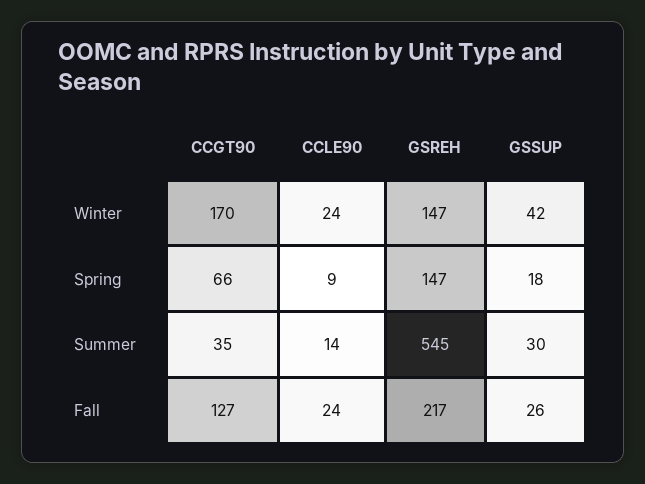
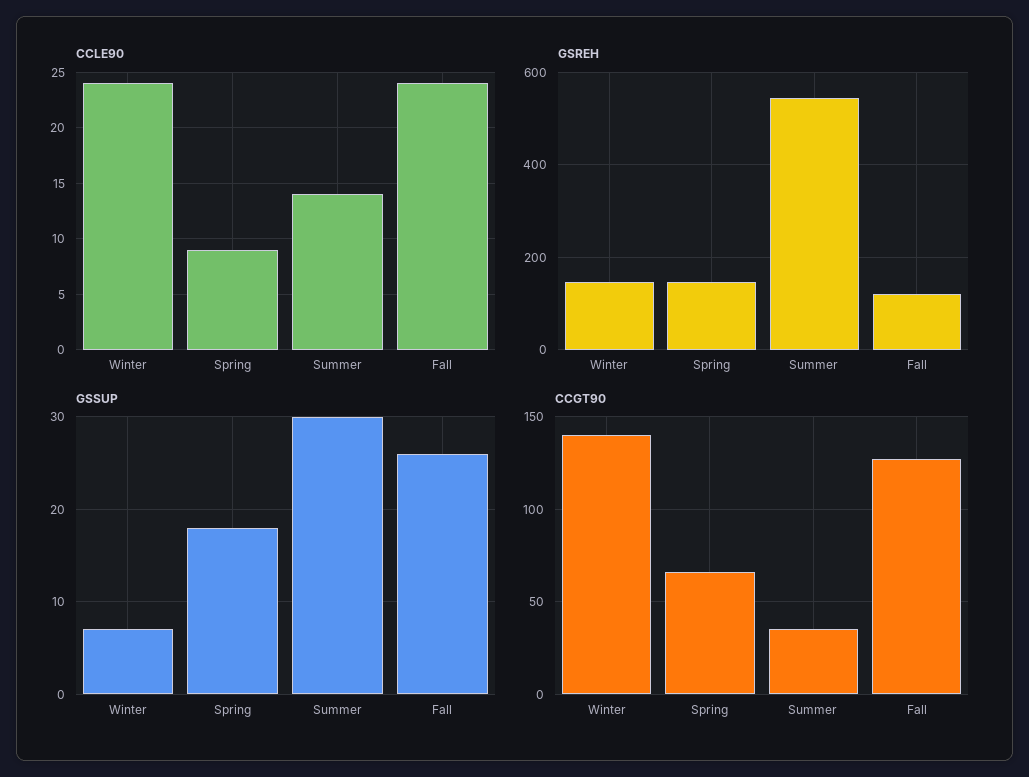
CCGT90, Winter: 170 -> 140
GSSUP, Winter: 42 -> 7
GSREH, Fall: 217 -> 120

